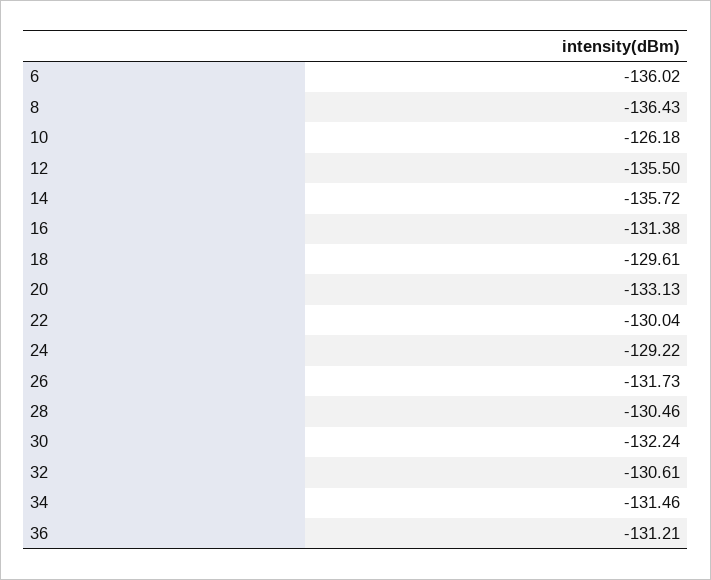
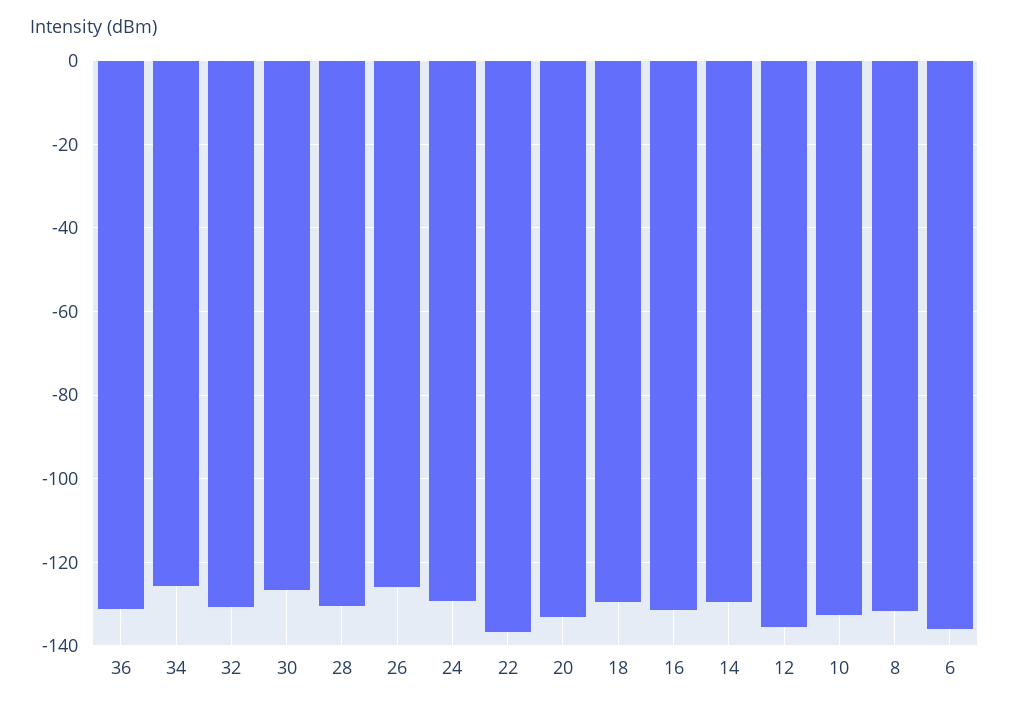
8: -136.43 -> -132
10: -126.18 -> -132
14: -135.72 -> -130
22: -130.04 -> -136
26: -131.73 -> -126
30: -132.24 -> -126
34: -131.46 -> -126

